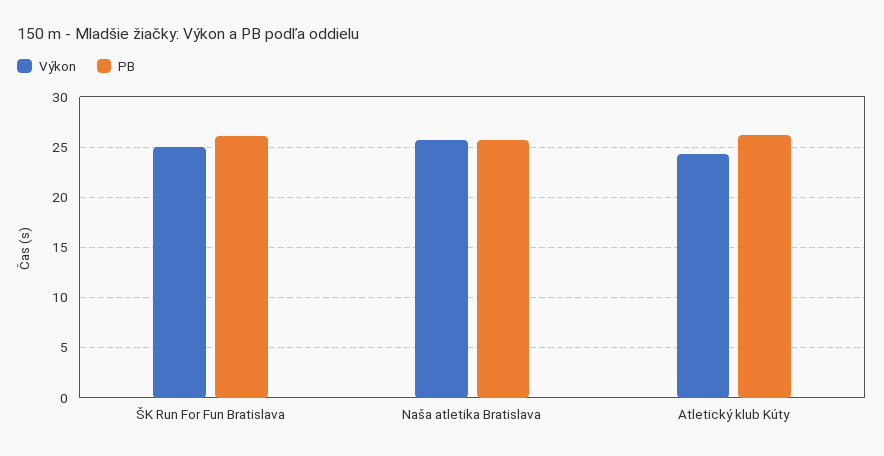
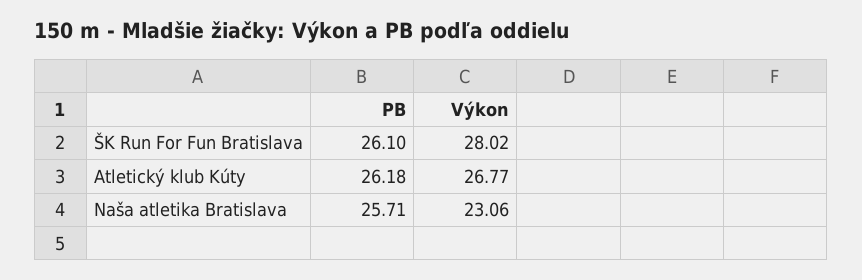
Výkon, ŠK Run For Fun Bratislava: 25 -> 28.02
Výkon, Naša atletika Bratislava: 26 -> 23.06
Výkon, Atletický klub Kúty: 24 -> 26.77

